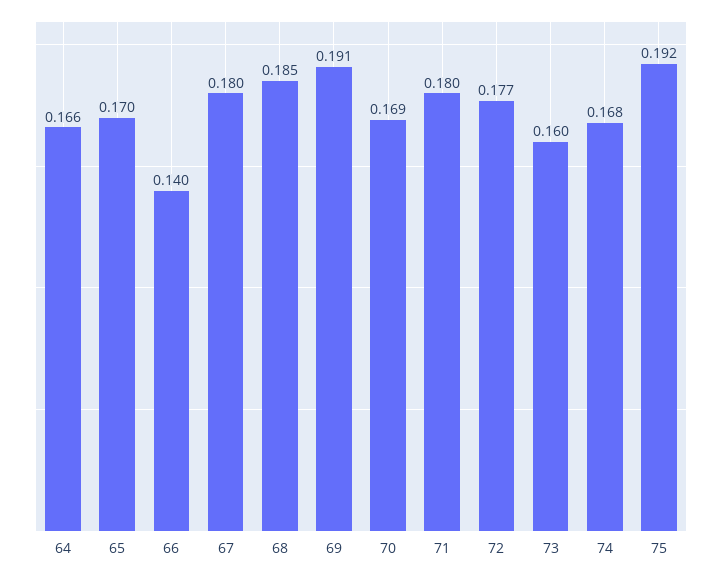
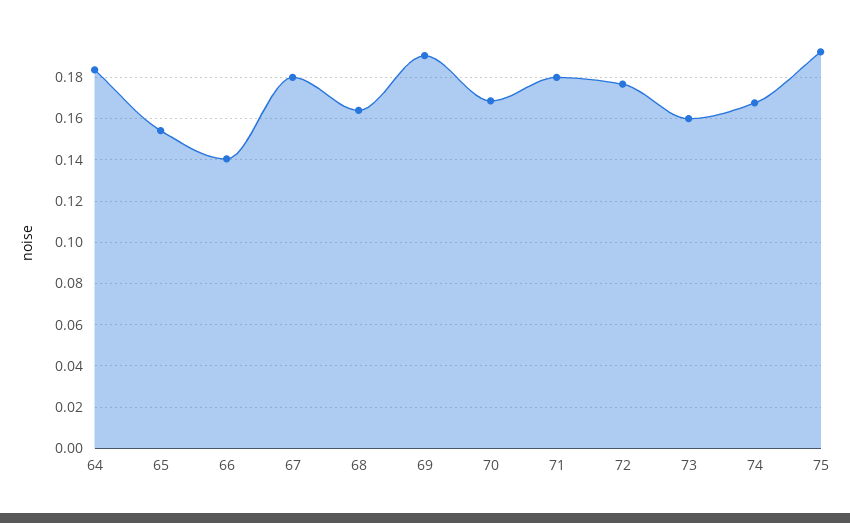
64: 0.166 -> 0.185
65: 0.17 -> 0.155
68: 0.185 -> 0.165

